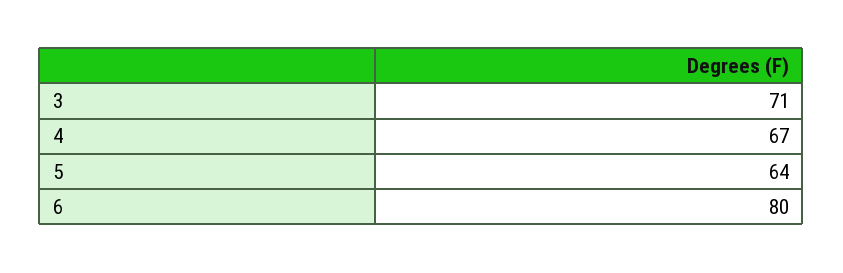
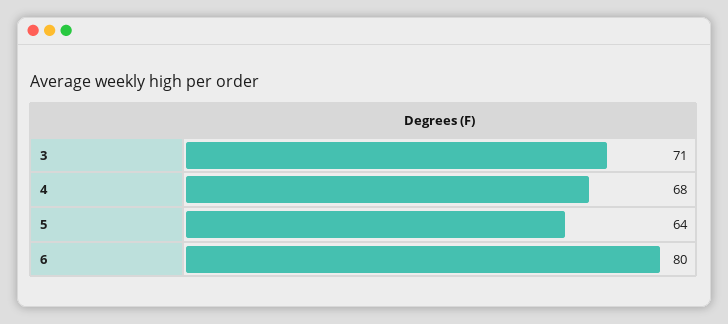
4: 67 -> 68

